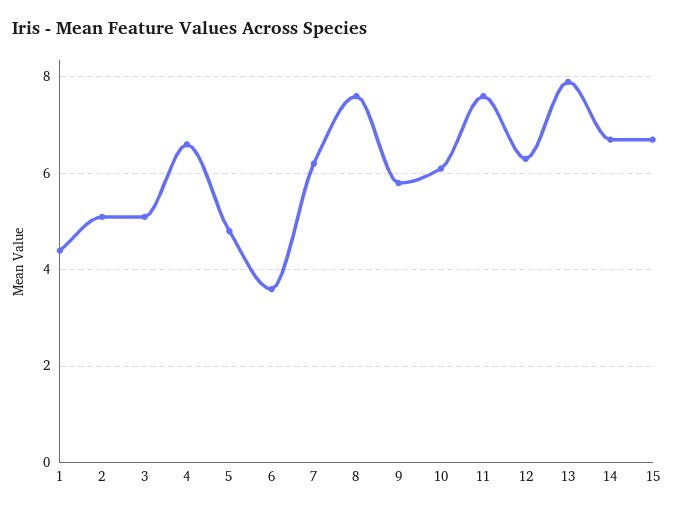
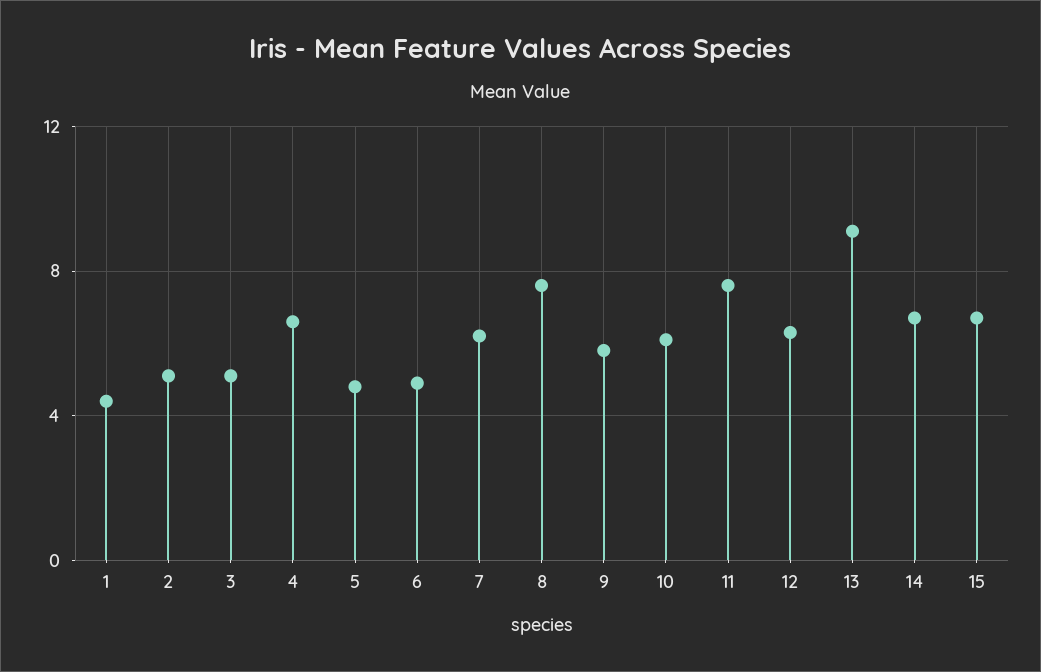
6: 3.5 -> 5
13: 8 -> 9

